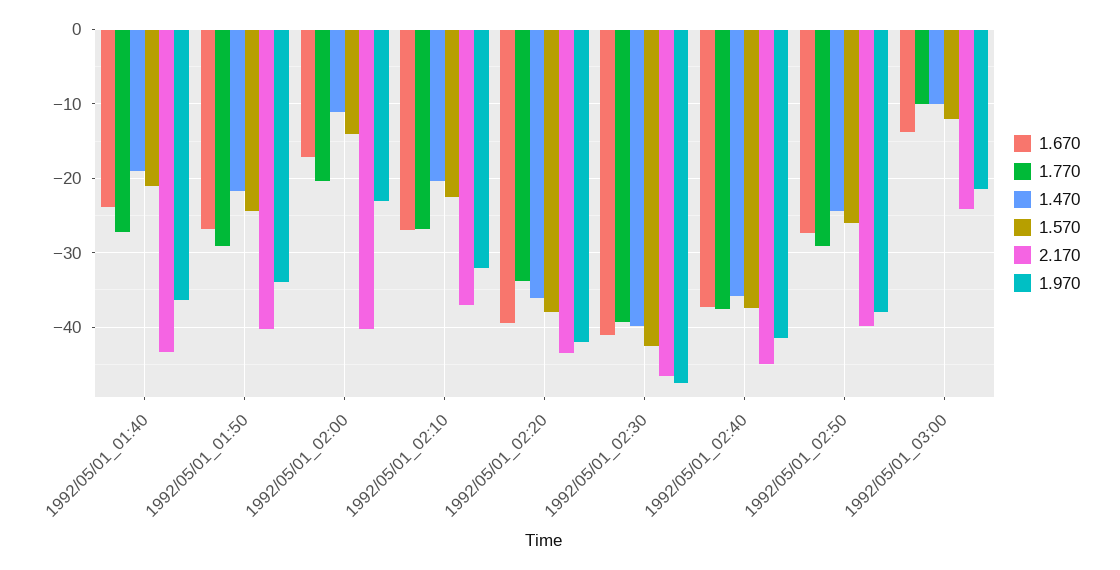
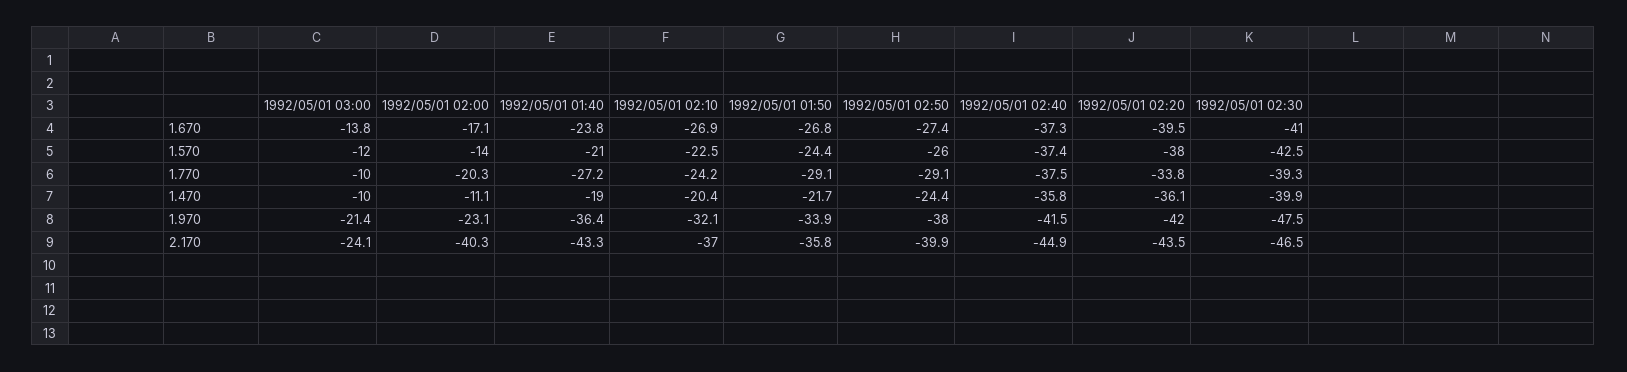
2.170, 1992/05/01_01:50: -40 -> -35.8
1.770, 1992/05/01_02:10: -27 -> -24.2

